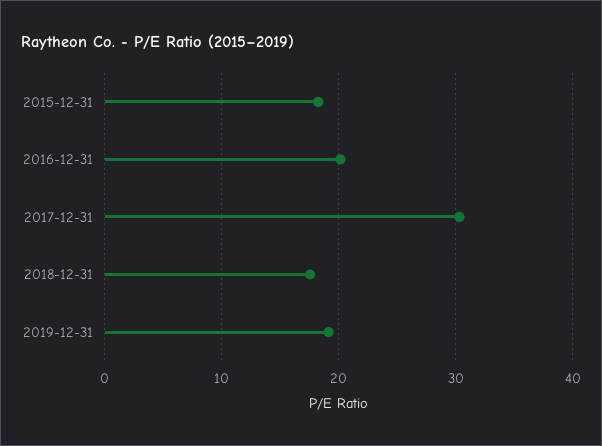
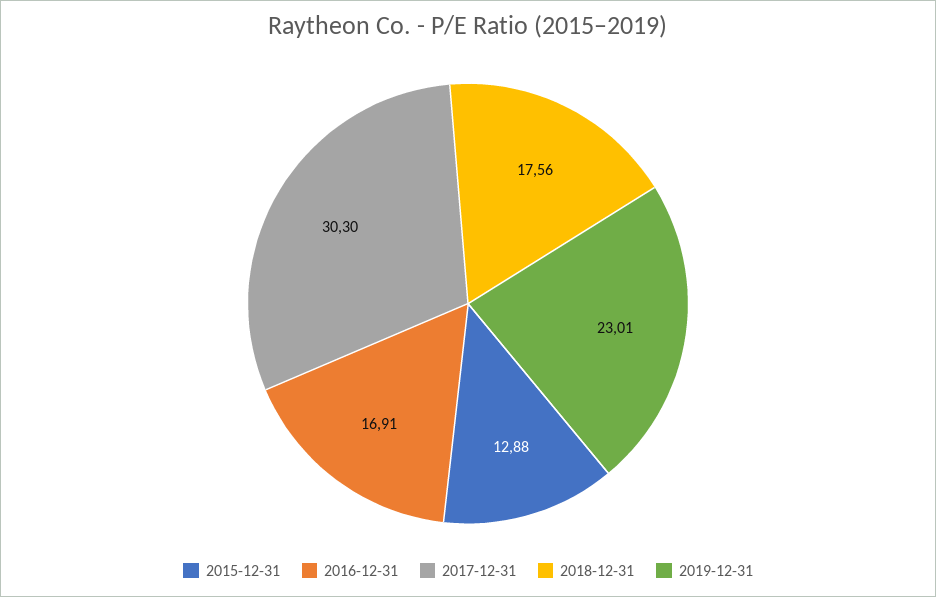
2015-12-31: 18 -> 12.88
2016-12-31: 20 -> 16.91
2019-12-31: 19 -> 23.01

